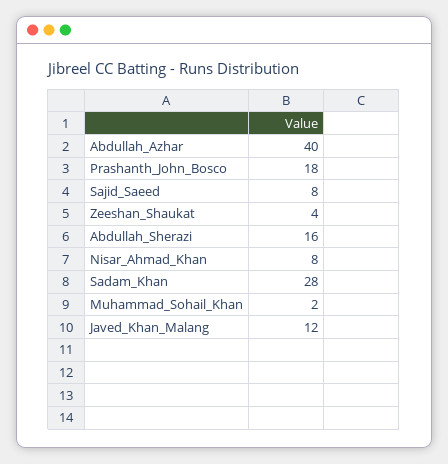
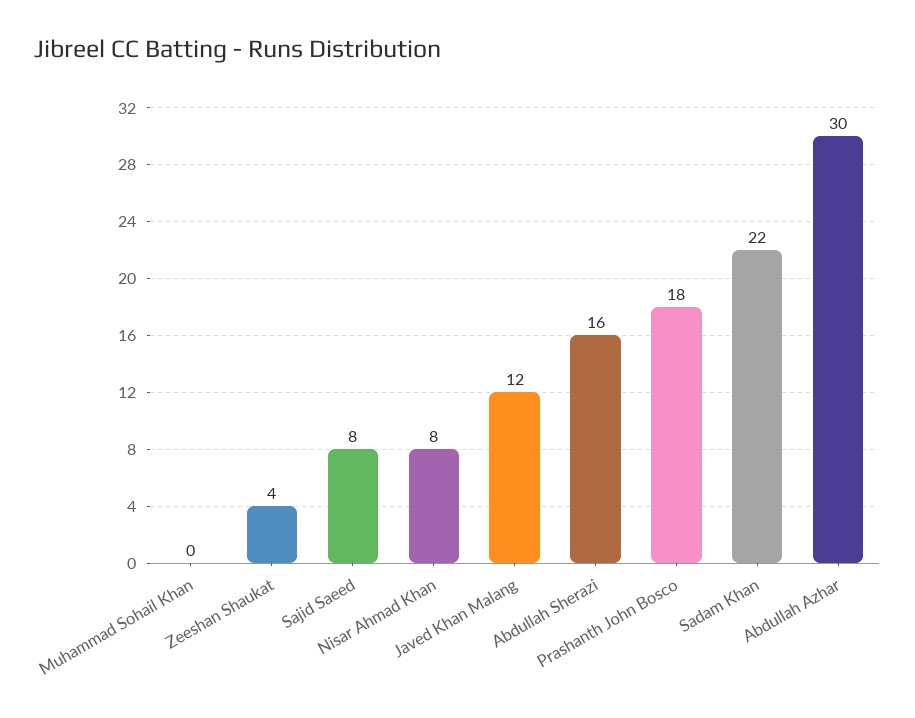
Abdullah_Azhar: 40 -> 30
Sadam_Khan: 28 -> 22
Muhammad_Sohail_Khan: 2 -> 0

